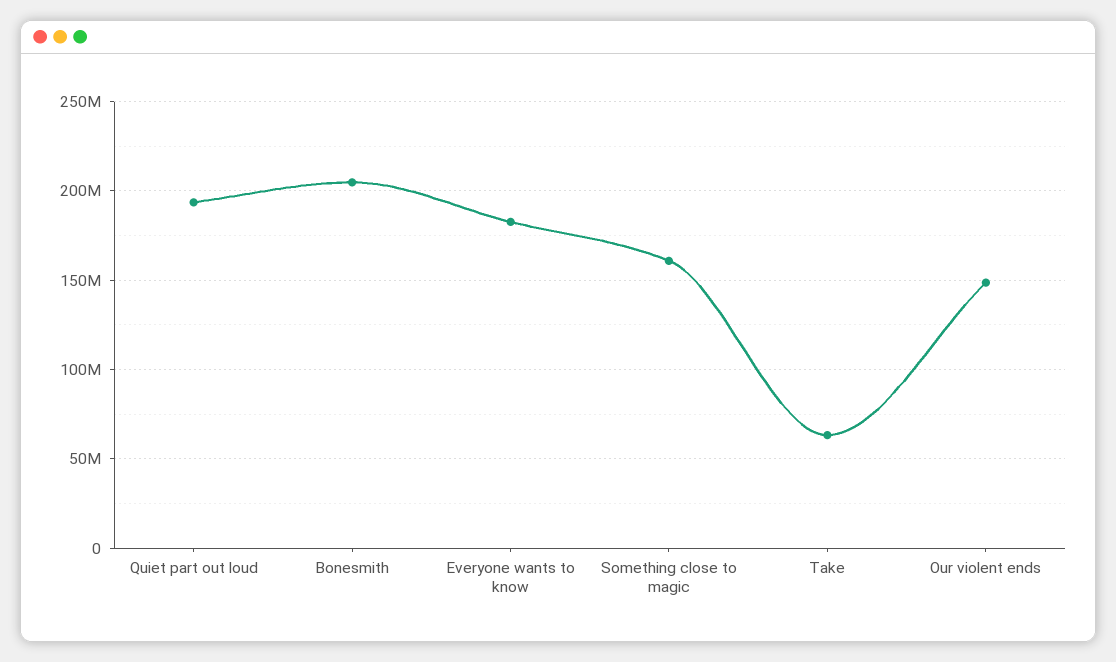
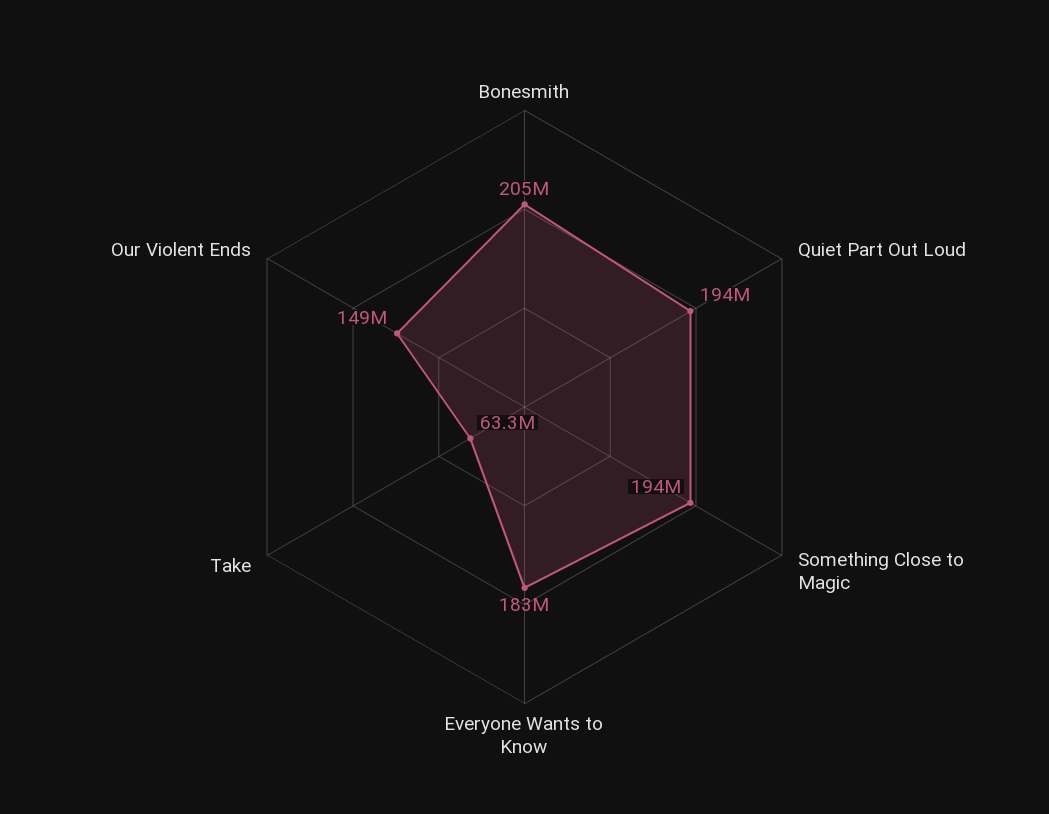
Something close to magic: 160000000 -> 194000000

